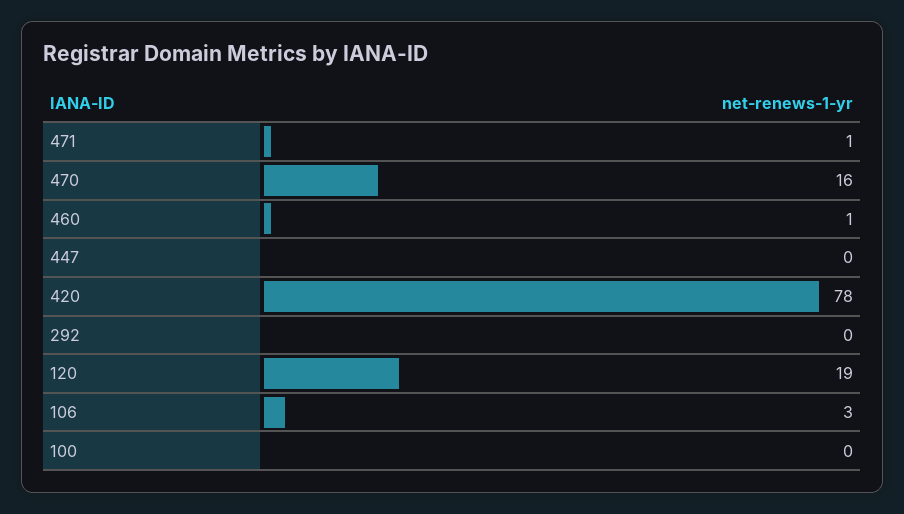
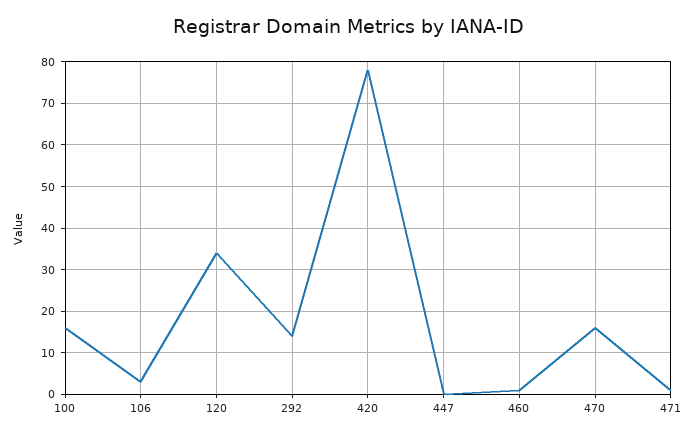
292: 0 -> 15
120: 19 -> 35
100: 0 -> 15

